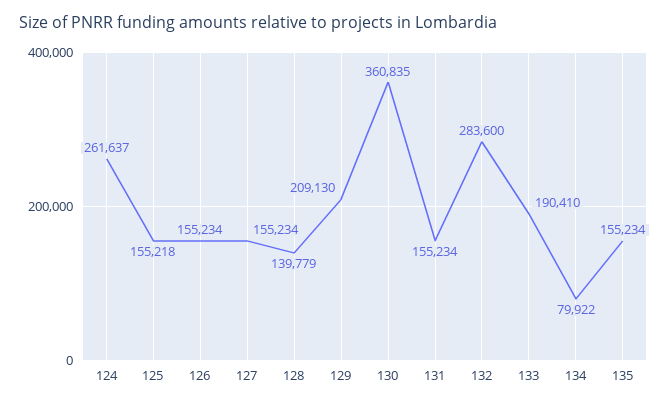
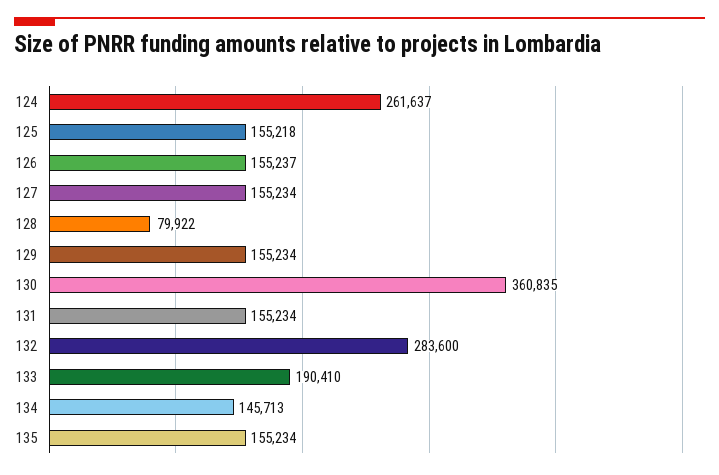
126: 155234 -> 155237
128: 139779 -> 79922
129: 209130 -> 155234
134: 79922 -> 145713

